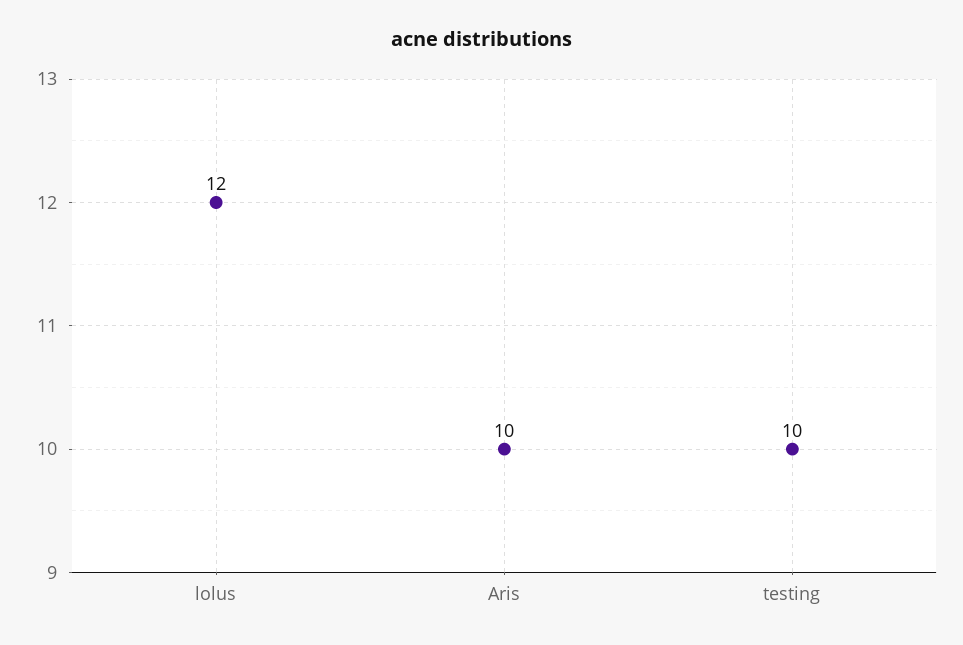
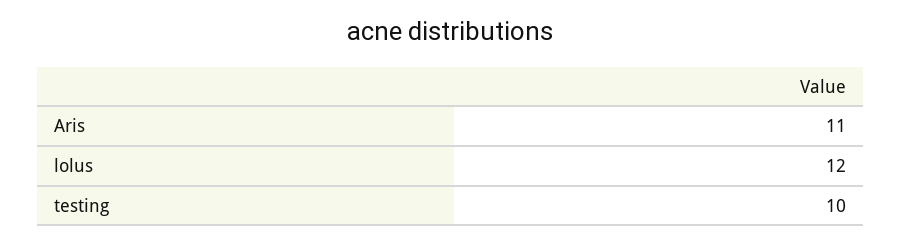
Aris: 10 -> 11

